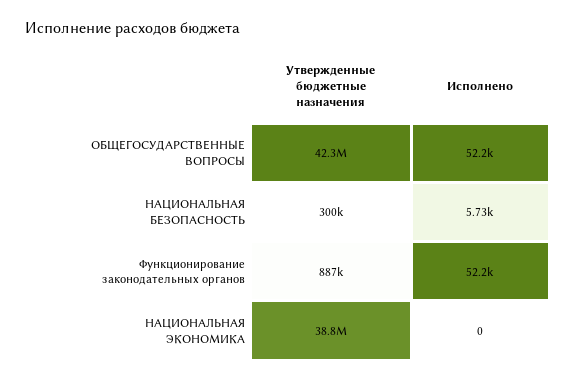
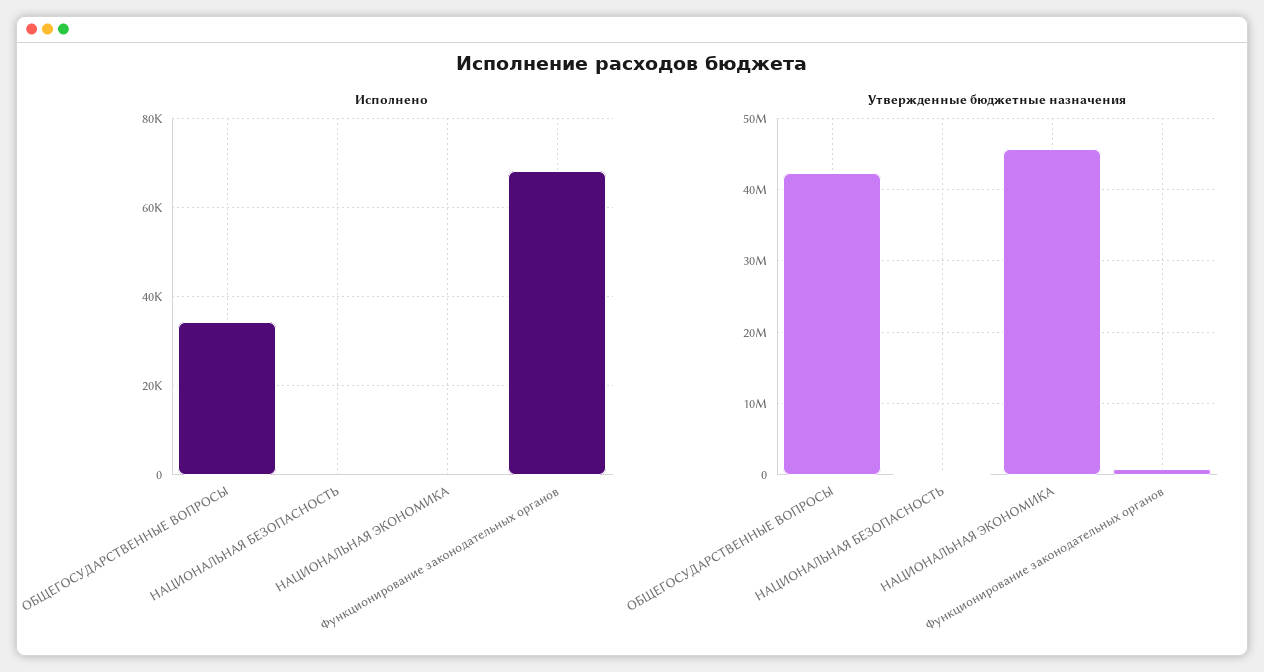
Исполнено, ОБЩЕГОСУДАРСТВЕННЫЕ ВОПРОСЫ: 52200 -> 34000
Исполнено, НАЦИОНАЛЬНАЯ БЕЗОПАСНОСТЬ: 5730 -> 0
Исполнено, Функционирование законодательных органов: 52200 -> 68000
Утвержденные бюджетные назначения, НАЦИОНАЛЬНАЯ ЭКОНОМИКА: 38800000 -> 46000000

